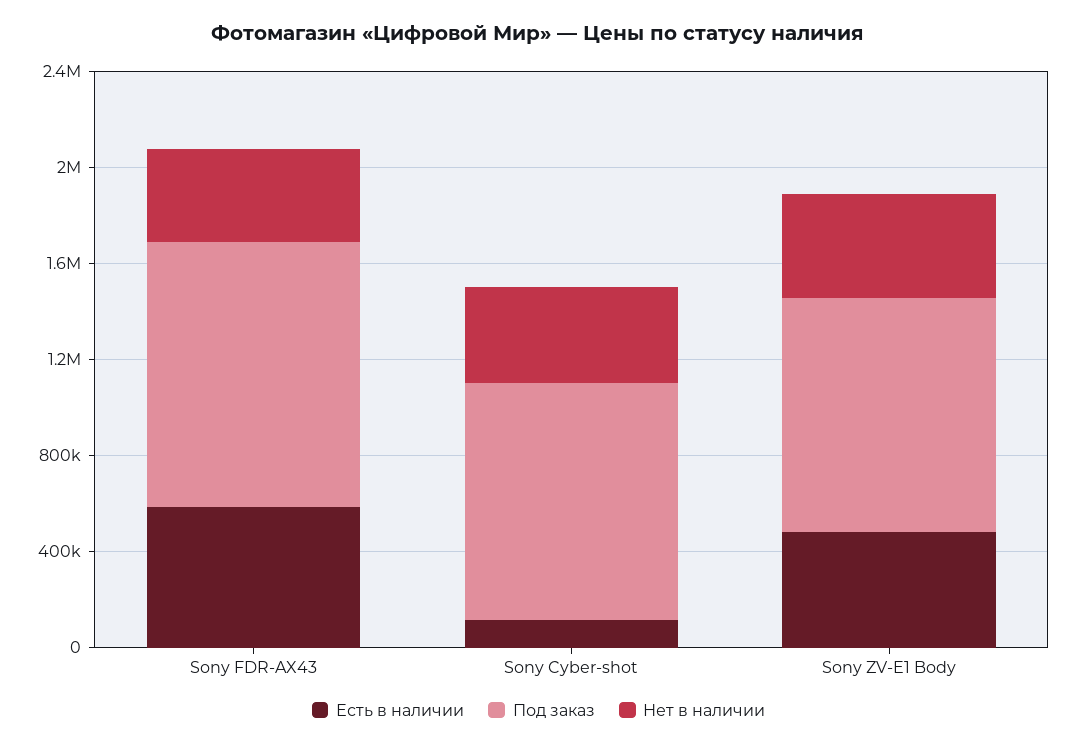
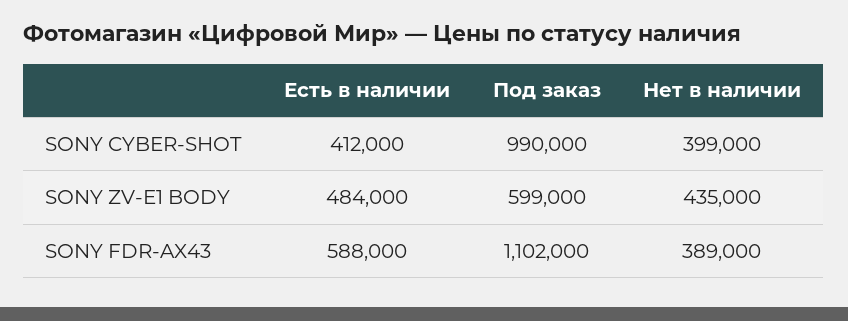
Есть в наличии, Sony Cyber-shot: 100000 -> 412000
Под заказ, Sony ZV-E1 Body: 1000000 -> 599000

